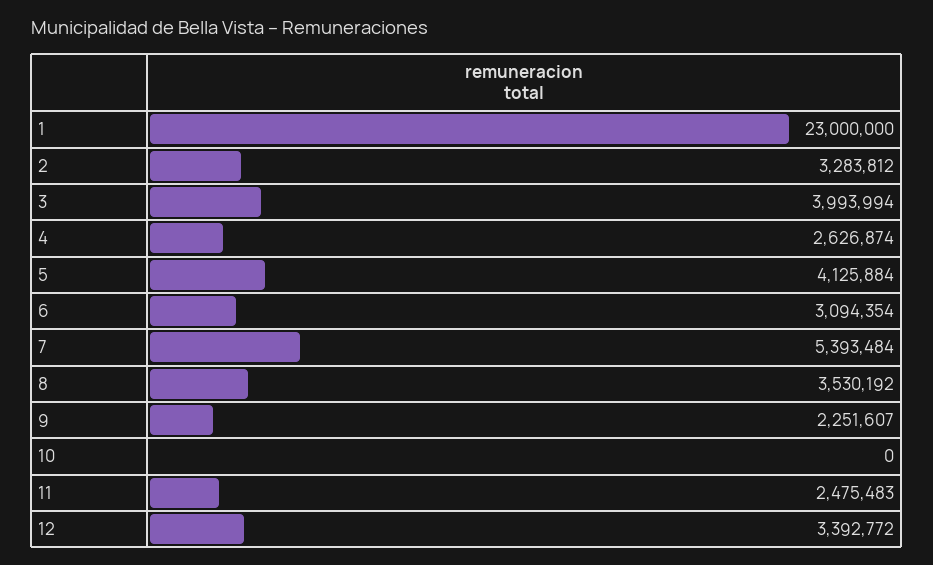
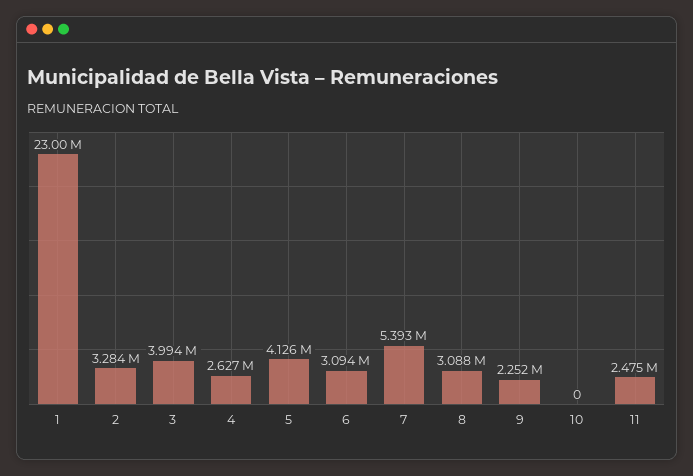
8: 3530192 -> 3088000
12: 3392772 -> none

